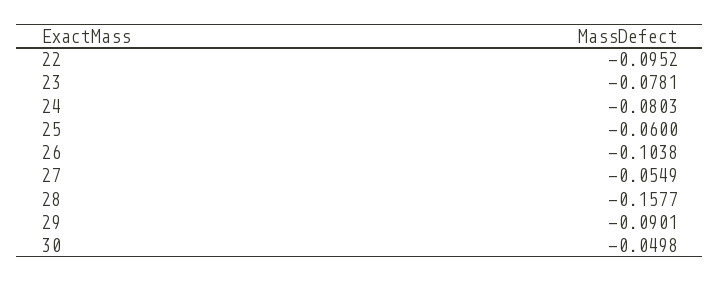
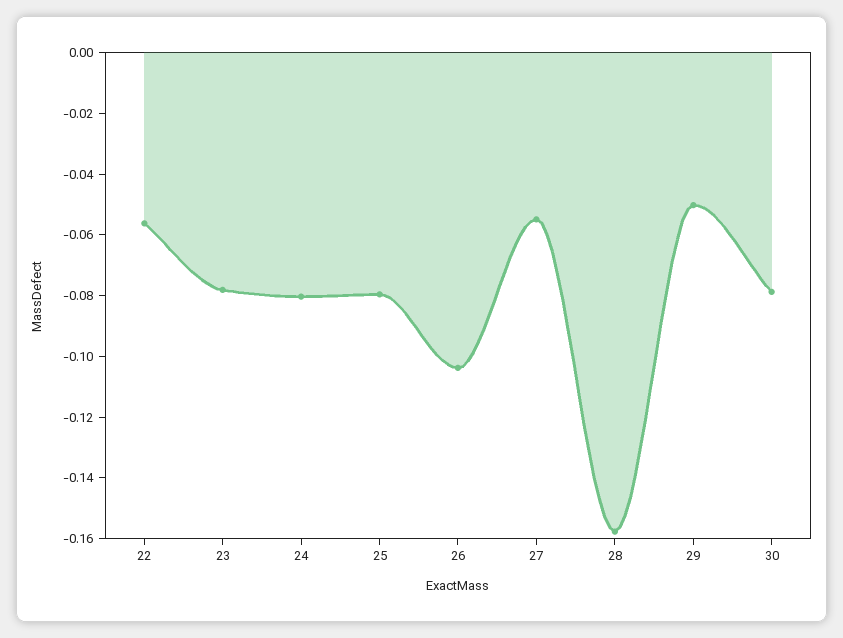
22: -0.0952 -> -0.055
25: -0.06 -> -0.08
29: -0.0901 -> -0.05
30: -0.0498 -> -0.08

